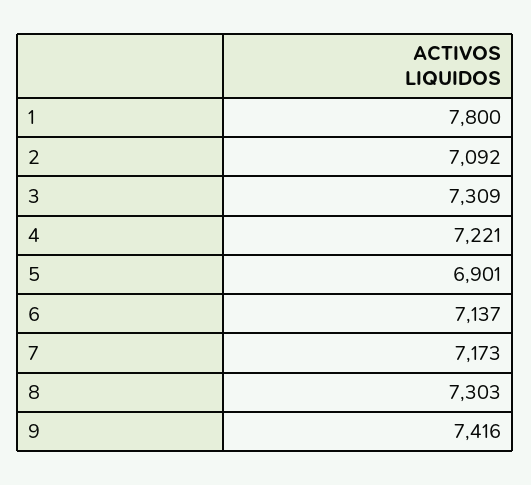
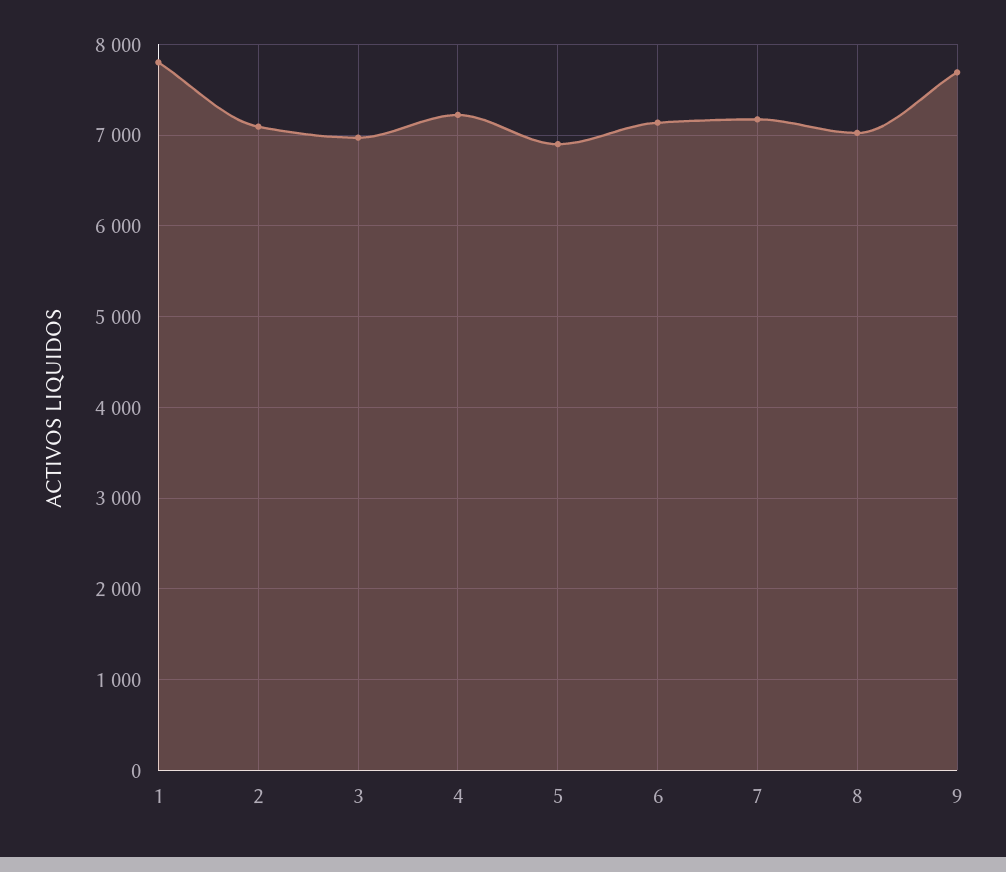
3: 7309 -> 7000
8: 7303 -> 7000
9: 7416 -> 7700

